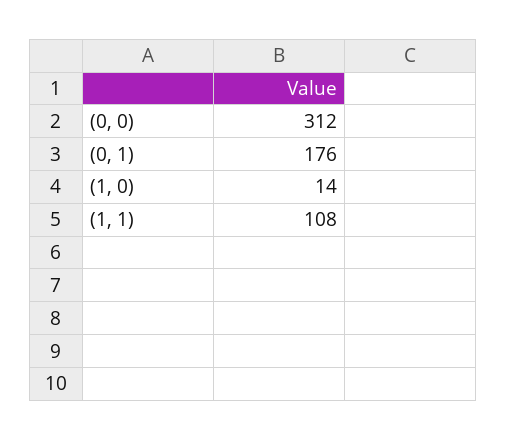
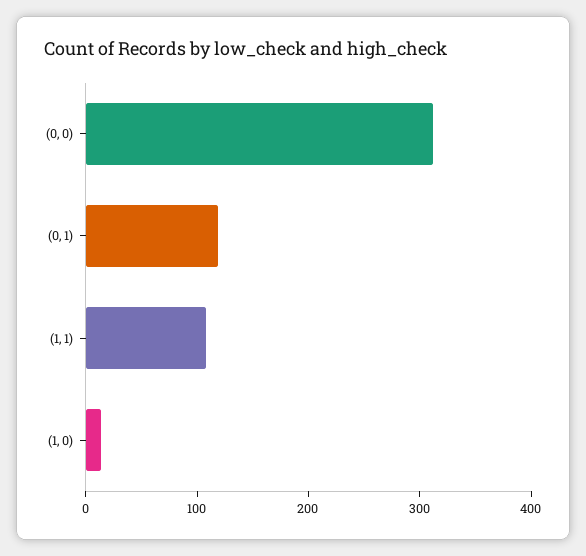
(0, 1): 176 -> 120

